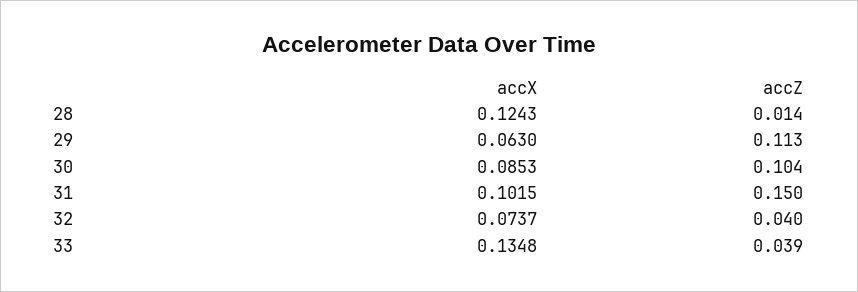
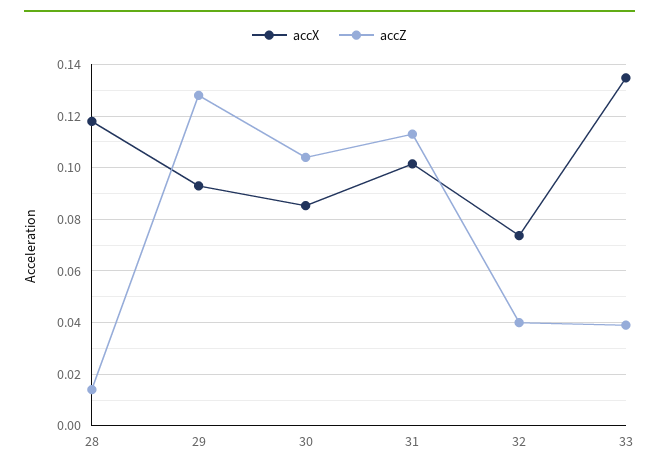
accX, 28: 0.1243 -> 0.1175
accX, 29: 0.063 -> 0.0925
accZ, 29: 0.113 -> 0.1275
accZ, 31: 0.15 -> 0.1125

